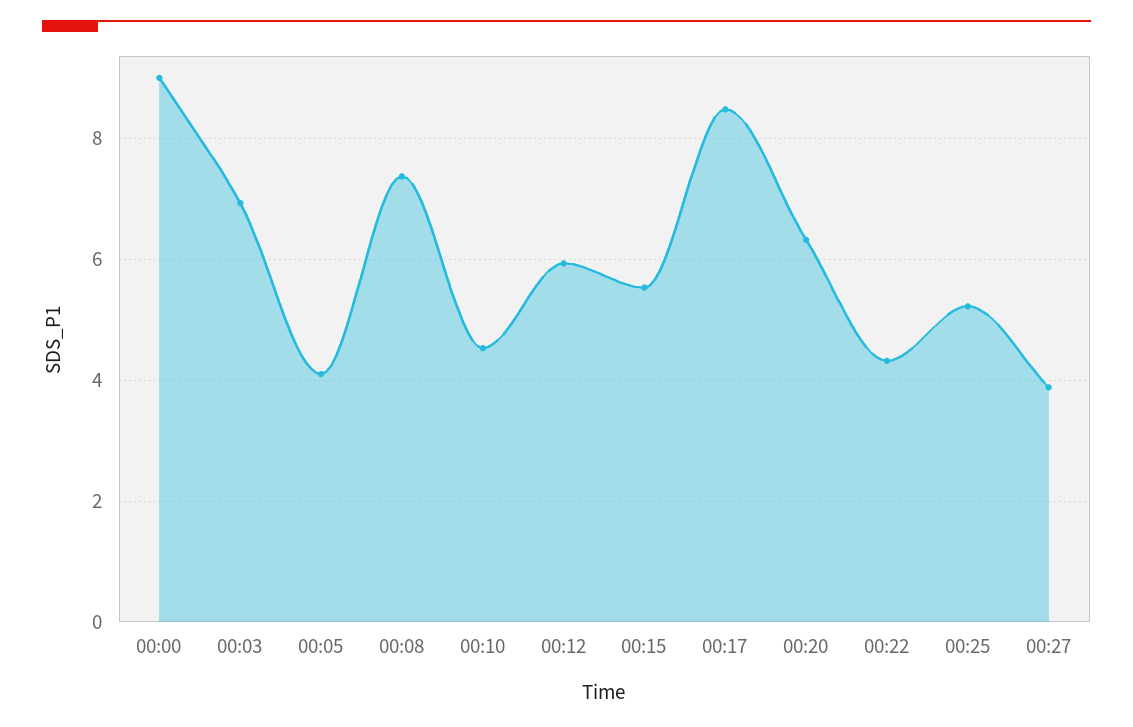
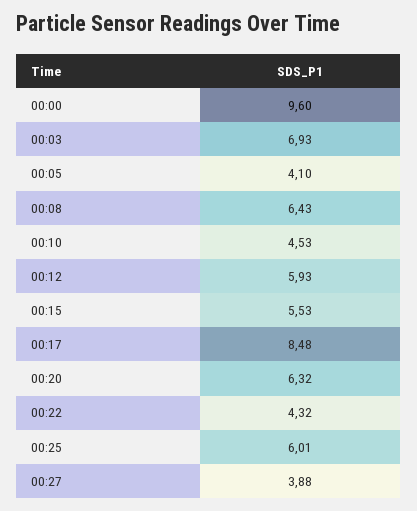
00:00: 9 -> 9.6
00:08: 7.4 -> 6.43
00:25: 5.2 -> 6.01

